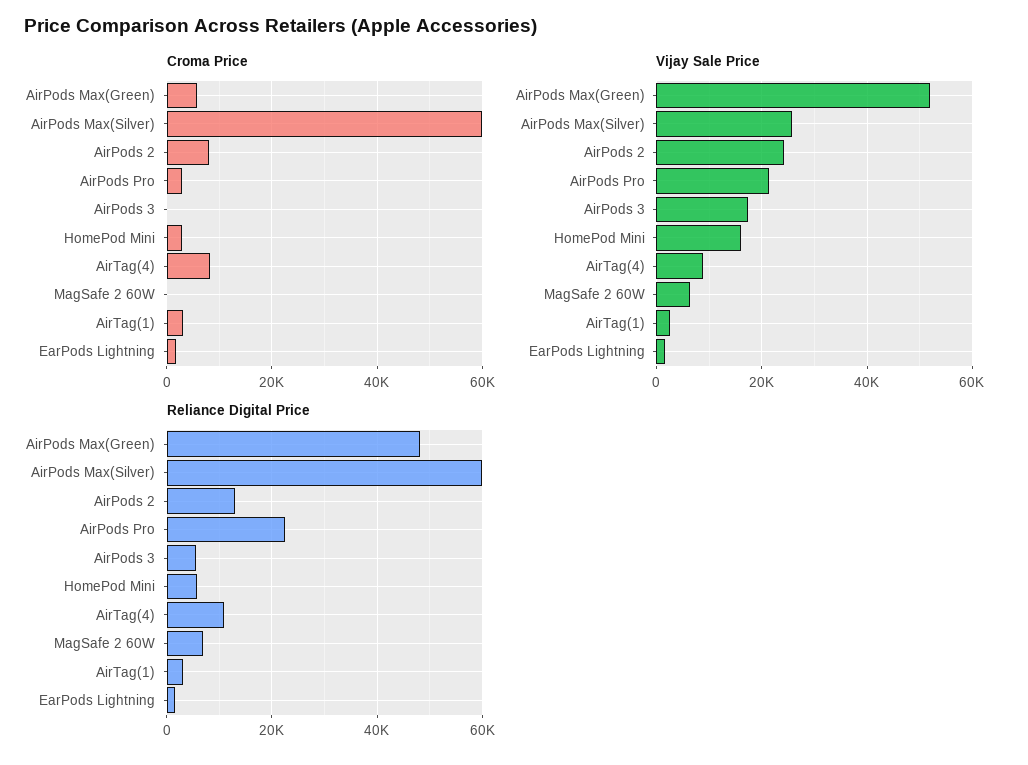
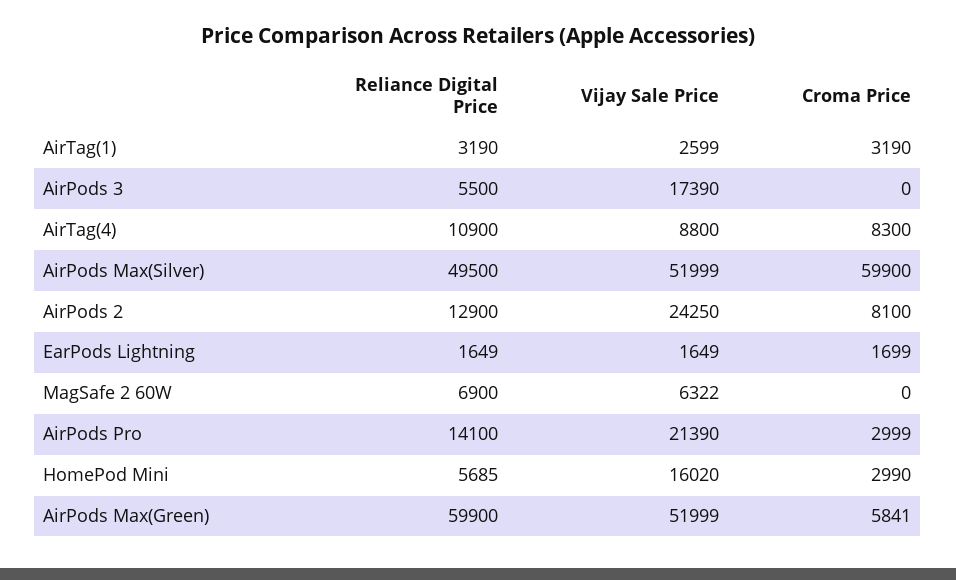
Vijay Sale Price, AirPods Max(Silver): 26000 -> 51999
Reliance Digital Price, AirPods Max(Green): 48000 -> 59900
Reliance Digital Price, AirPods Max(Silver): 60000 -> 49500
Reliance Digital Price, AirPods Pro: 22000 -> 14100

